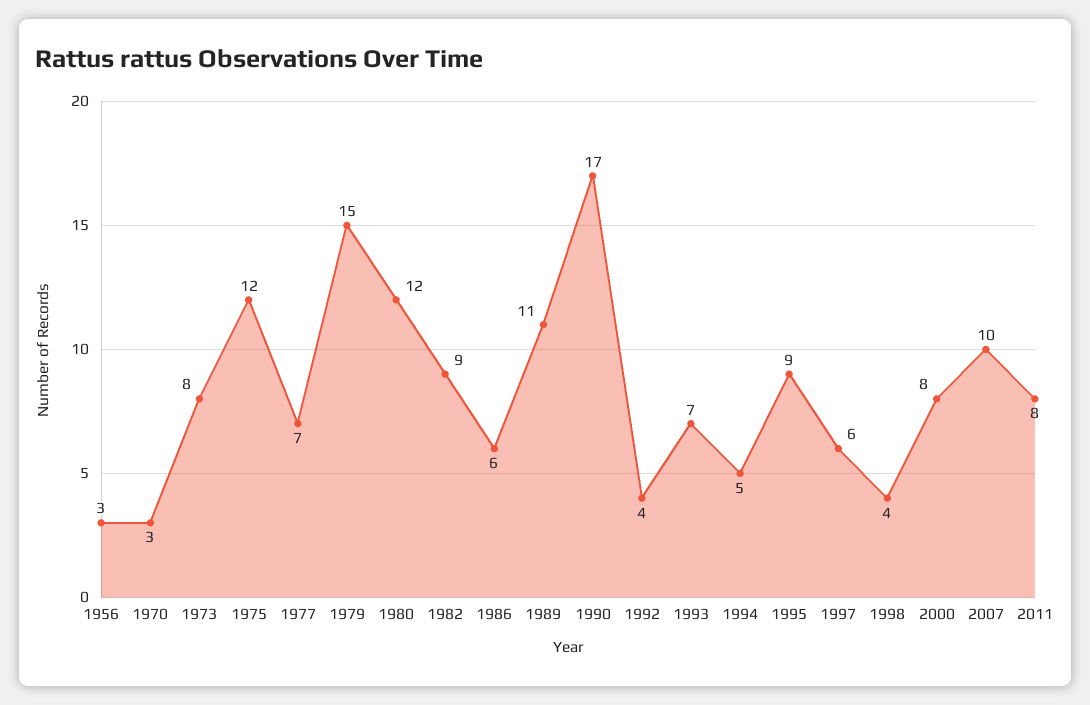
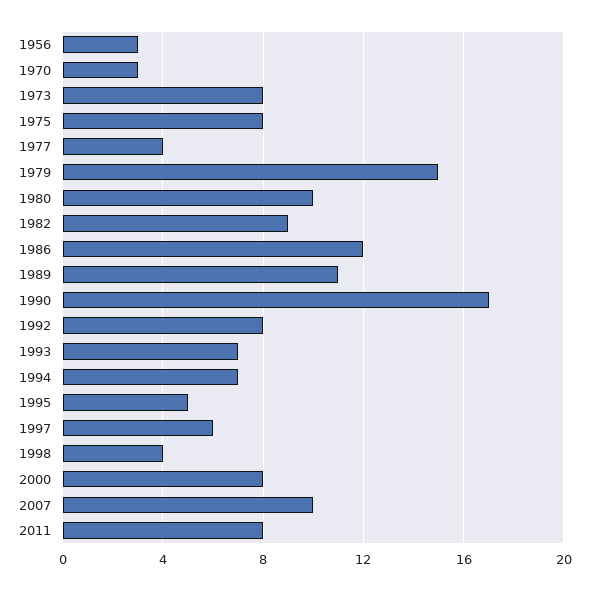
1975: 12 -> 8
1977: 7 -> 4
1980: 12 -> 10
1986: 6 -> 12
1992: 4 -> 8
1994: 5 -> 7
1995: 9 -> 5

